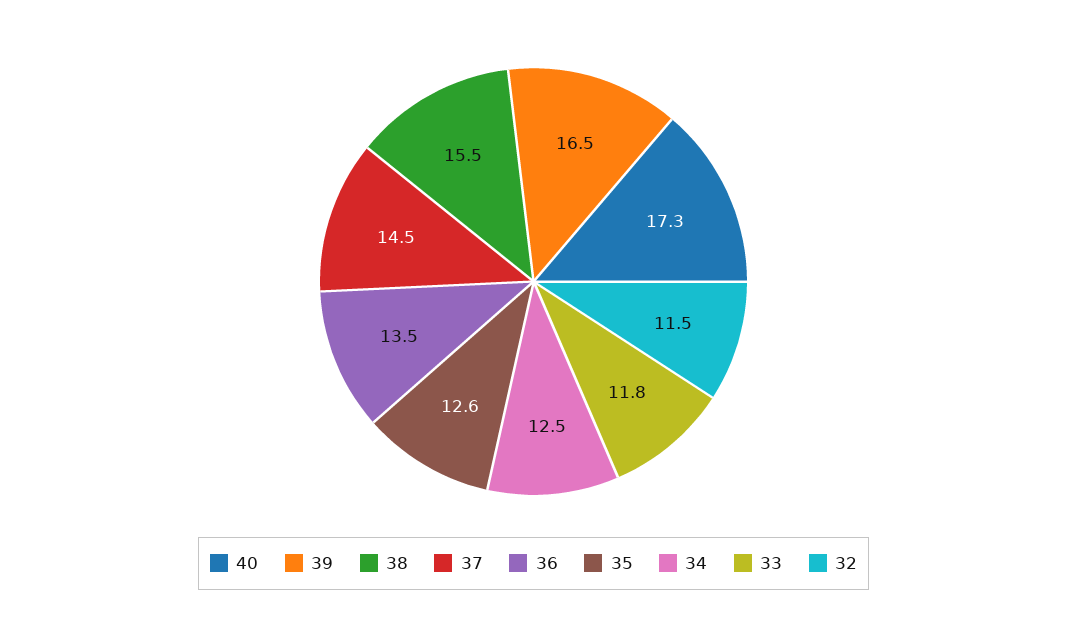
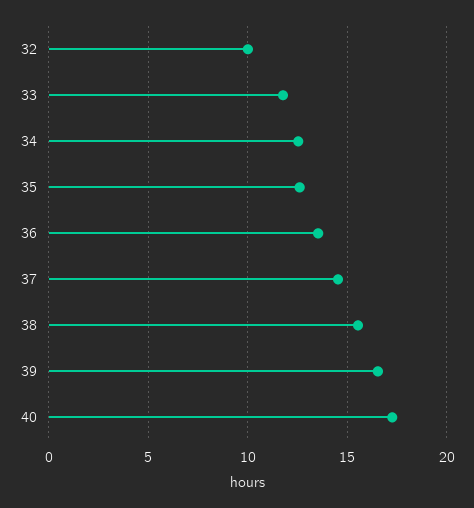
32: 11.5 -> 10

